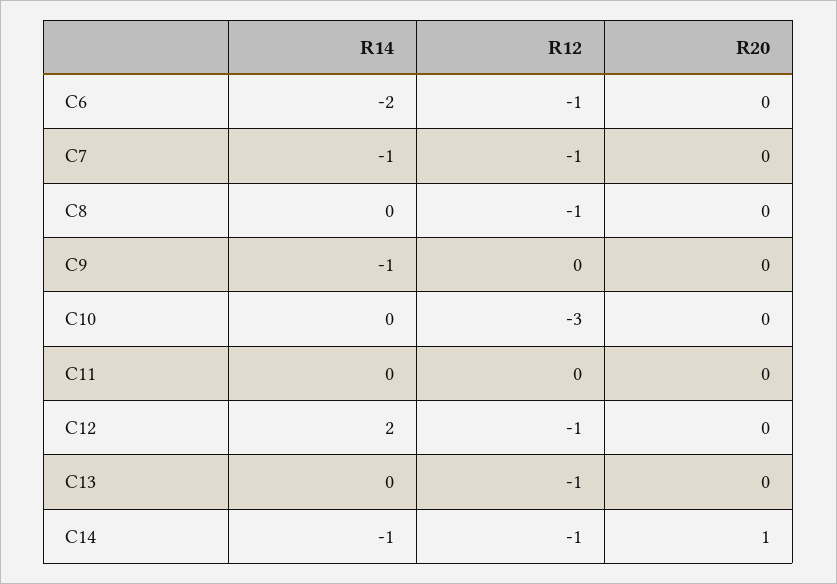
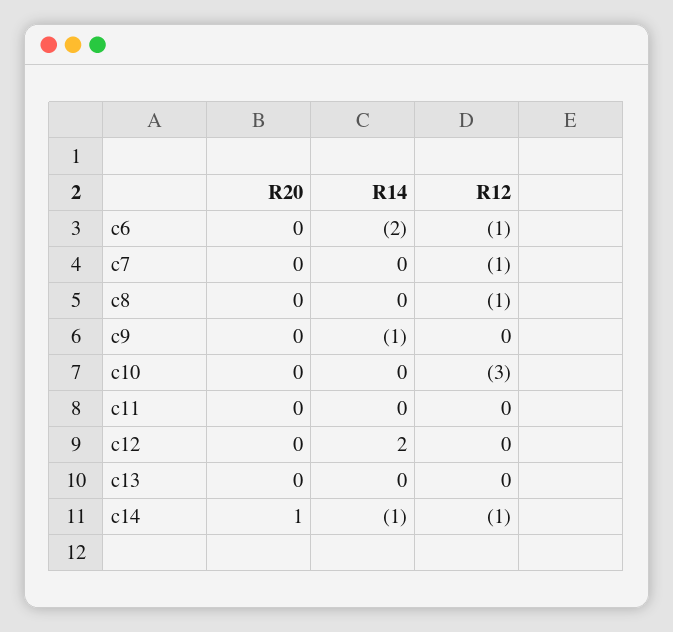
R14, C7: -1 -> 0
R12, C12: -1 -> 0
R12, C13: -1 -> 0

